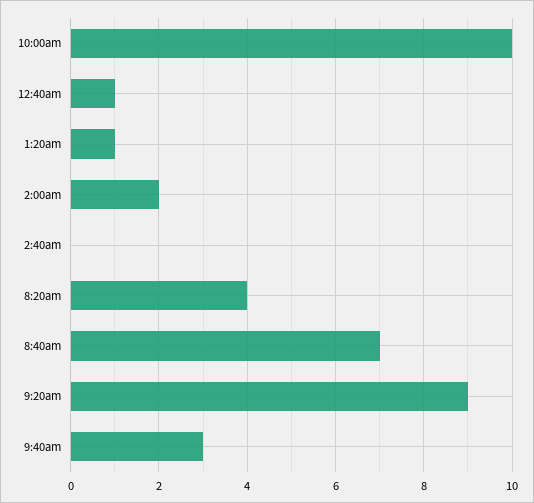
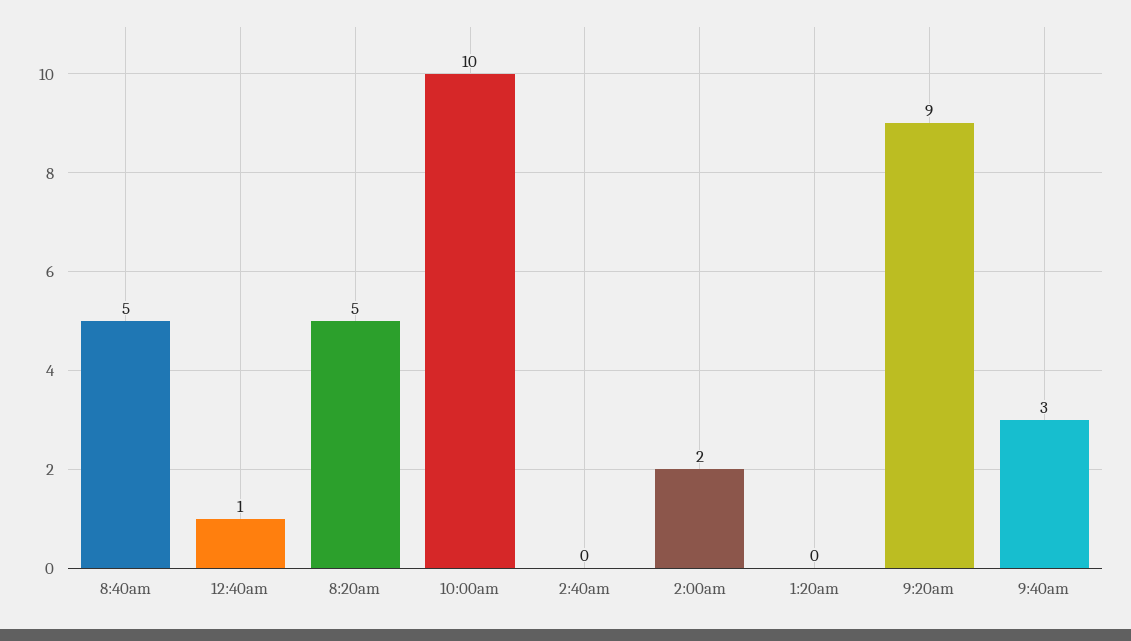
1:20am: 1 -> 0
8:20am: 4 -> 5
8:40am: 7 -> 5

